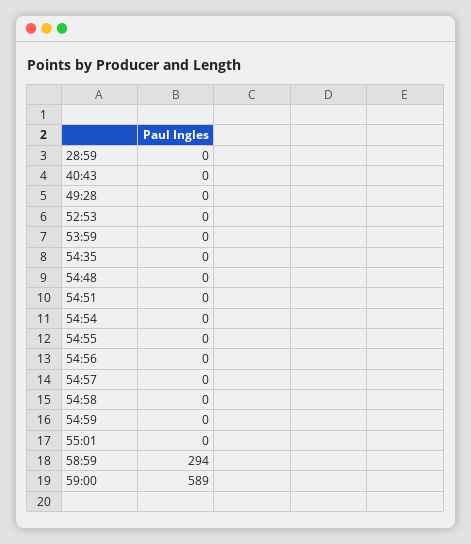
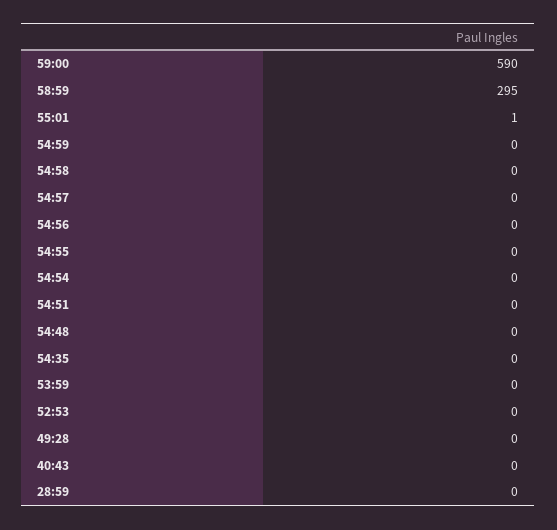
55:01: 0 -> 1
58:59: 294 -> 295
59:00: 589 -> 590

